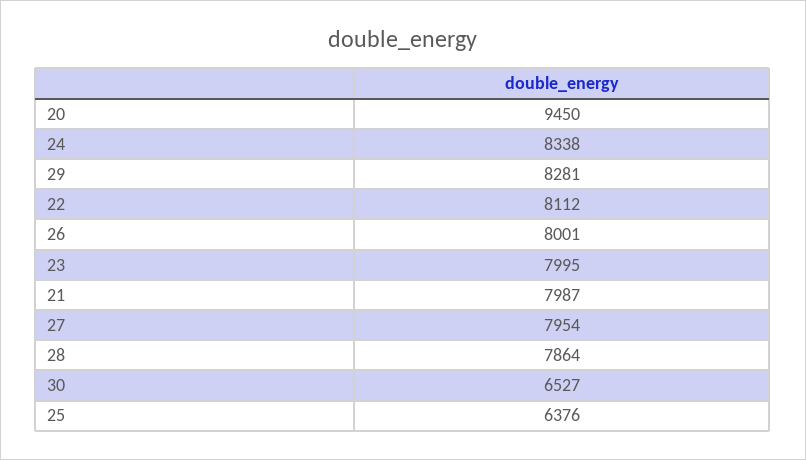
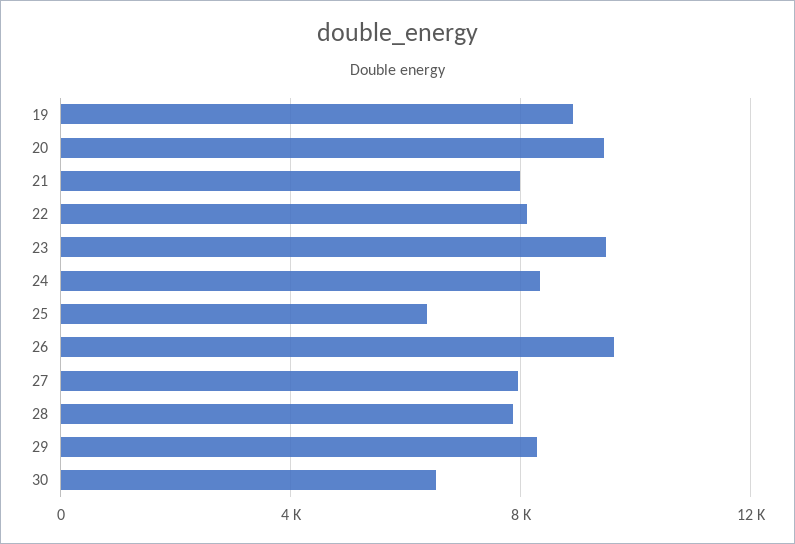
26: 8001 -> 9500
23: 7995 -> 9500
19: none -> 9000

